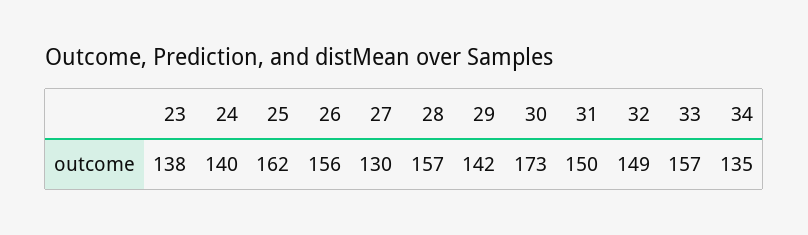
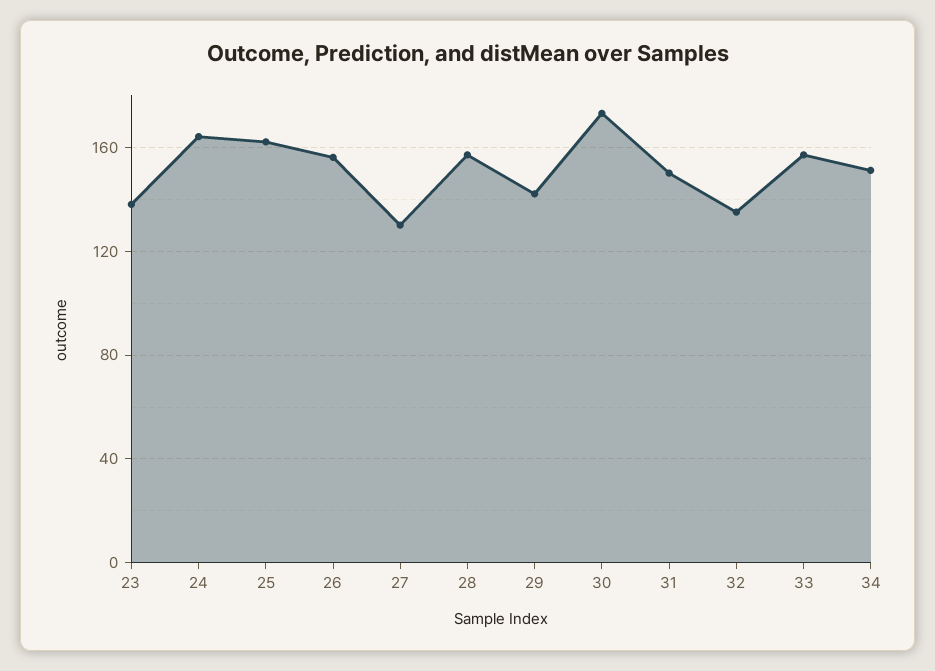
24: 140 -> 165
32: 149 -> 135
34: 135 -> 150

